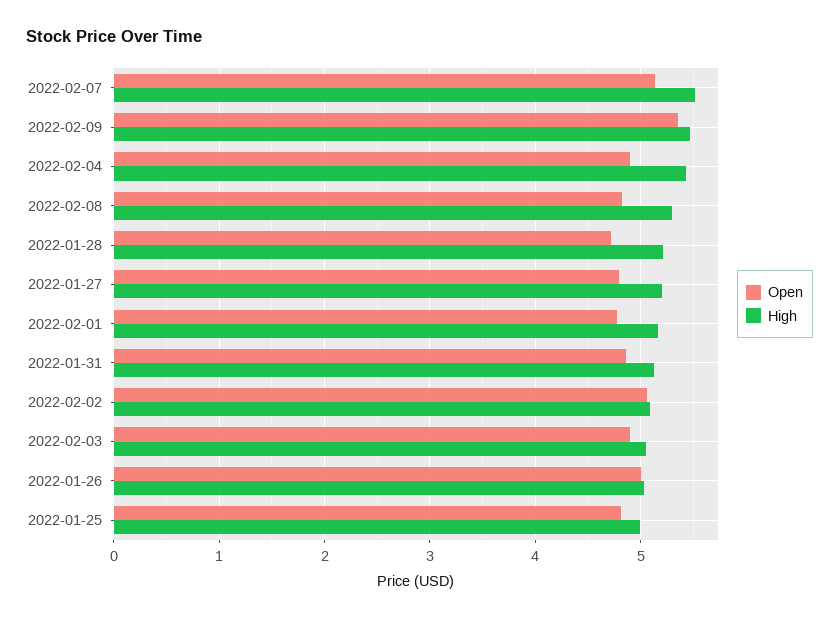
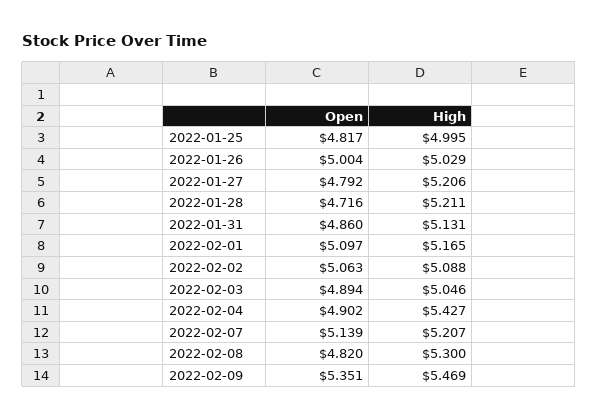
High, 2022-02-07: 5.5 -> 5.207
Open, 2022-02-01: 4.8 -> 5.097

